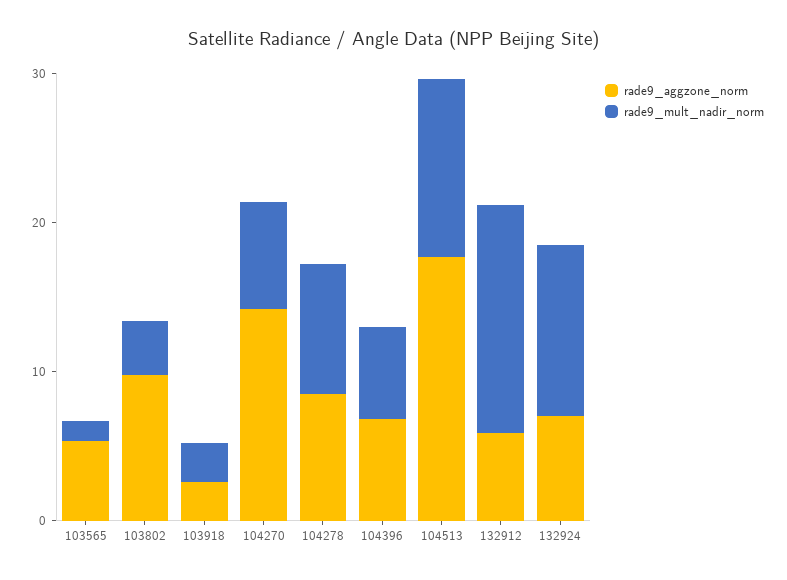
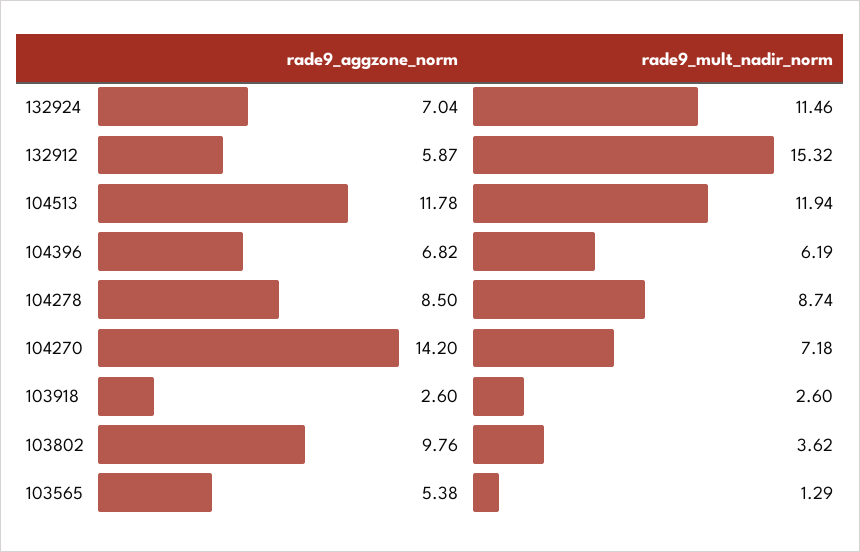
rade9_aggzone_norm, 104513: 18 -> 11.78

